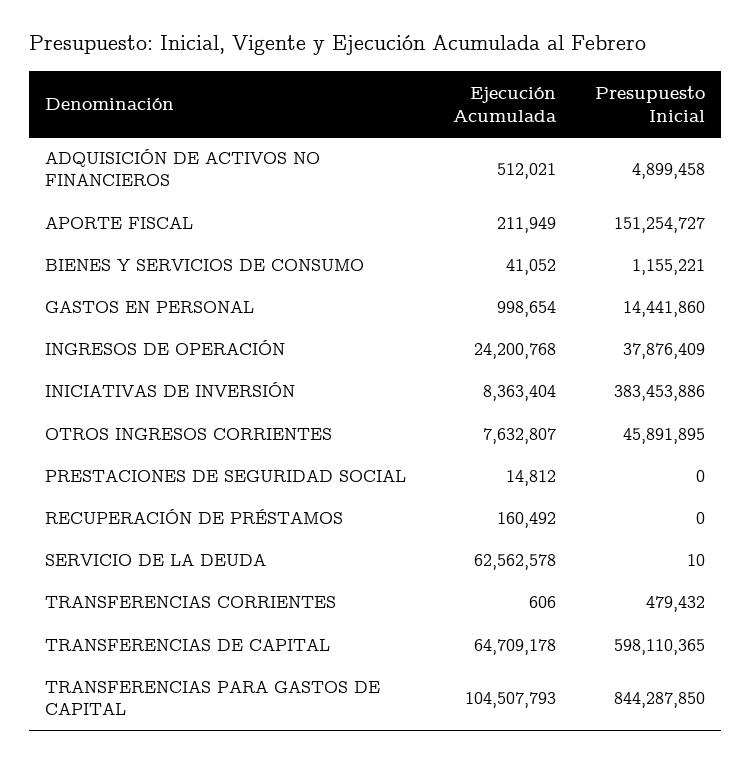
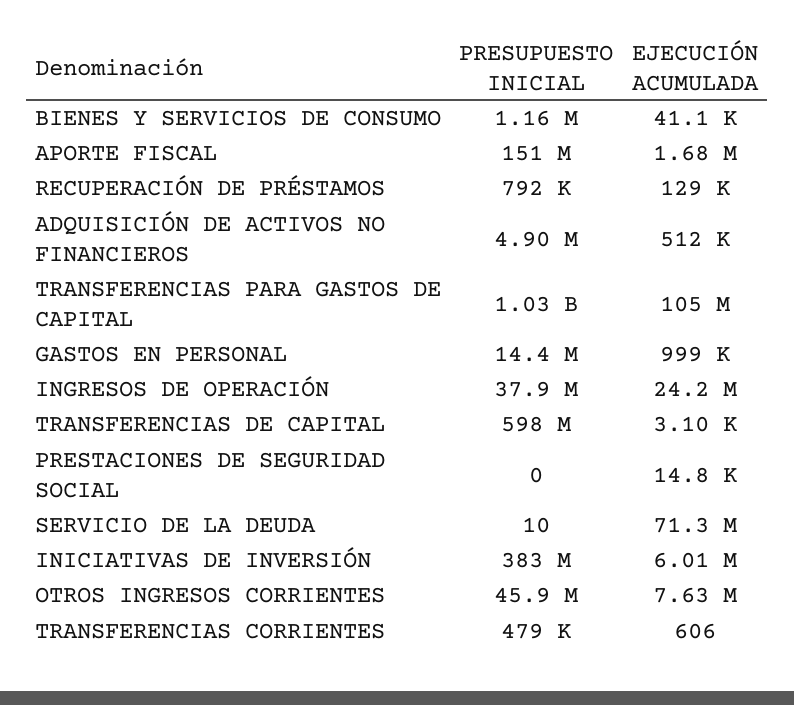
Ejecución Acumulada, APORTE FISCAL: 211949 -> 1680000
Ejecución Acumulada, INICIATIVAS DE INVERSIÓN: 8363404 -> 6010000
Ejecución Acumulada, RECUPERACIÓN DE PRÉSTAMOS: 160492 -> 129000
Presupuesto Inicial, RECUPERACIÓN DE PRÉSTAMOS: 0 -> 792000
Ejecución Acumulada, SERVICIO DE LA DEUDA: 62562578 -> 71300000
Ejecución Acumulada, TRANSFERENCIAS DE CAPITAL: 64709178 -> 3100
Presupuesto Inicial, TRANSFERENCIAS PARA GASTOS DE CAPITAL: 844287850 -> 1030000000

